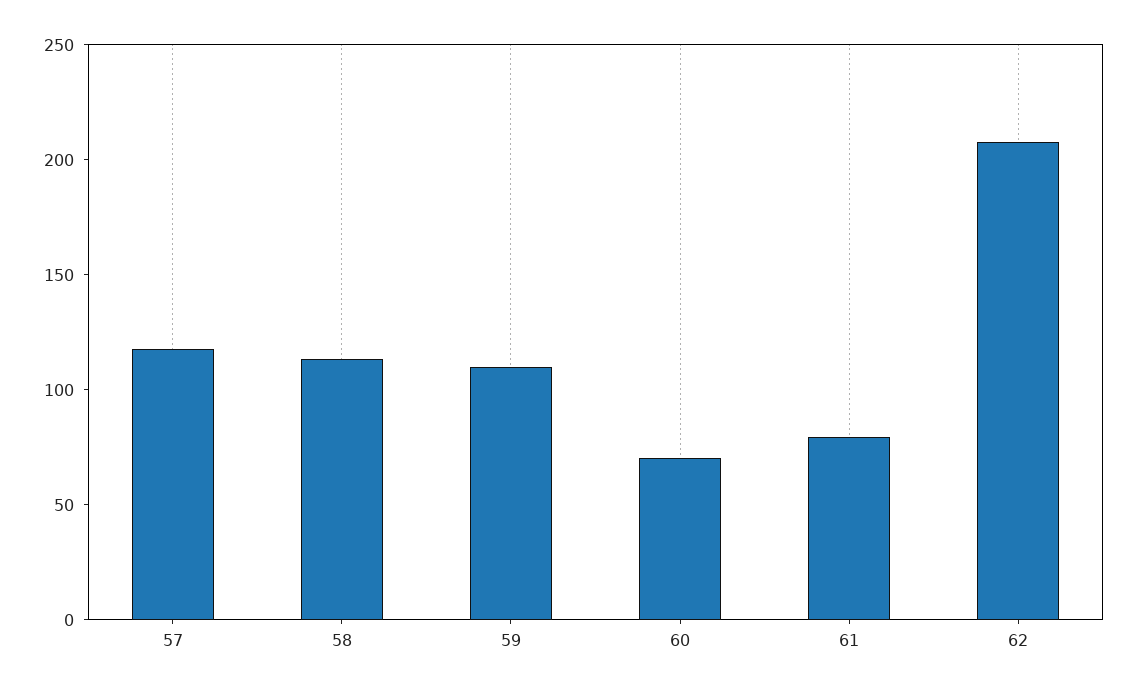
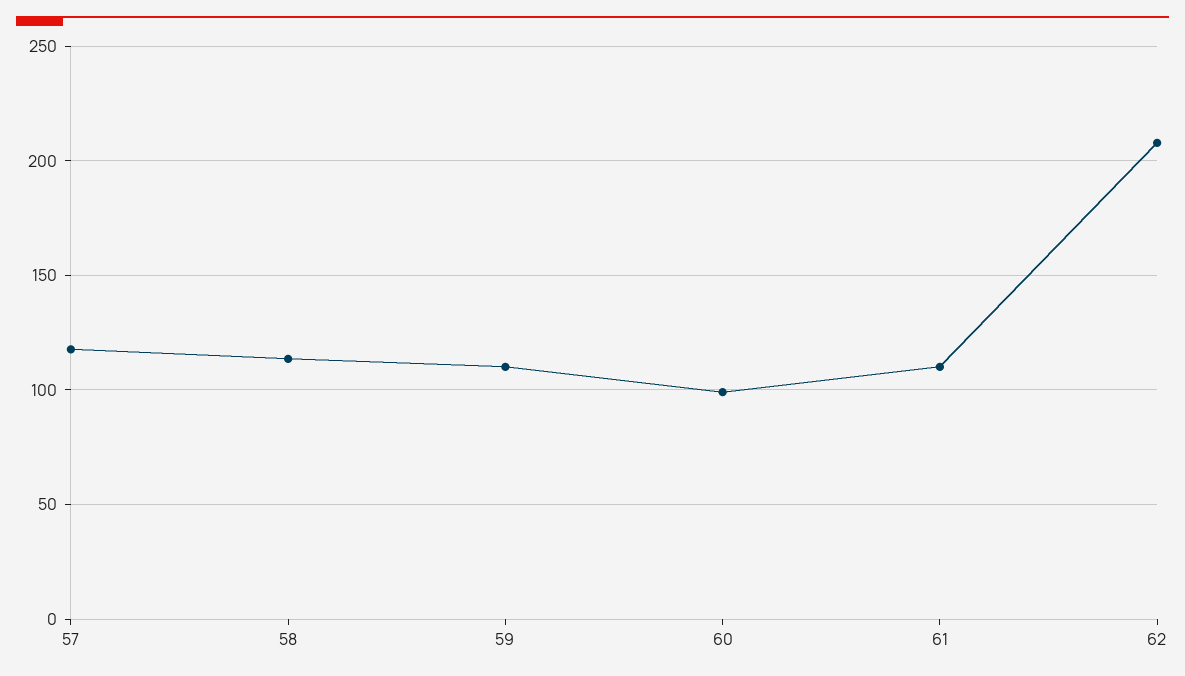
60: 70 -> 100
61: 80 -> 110

